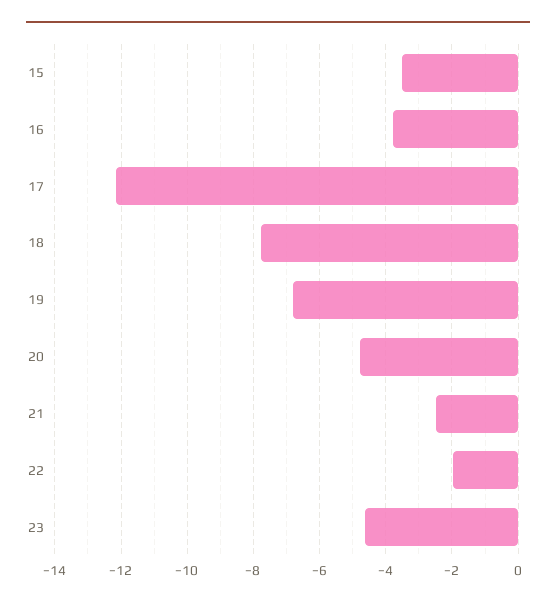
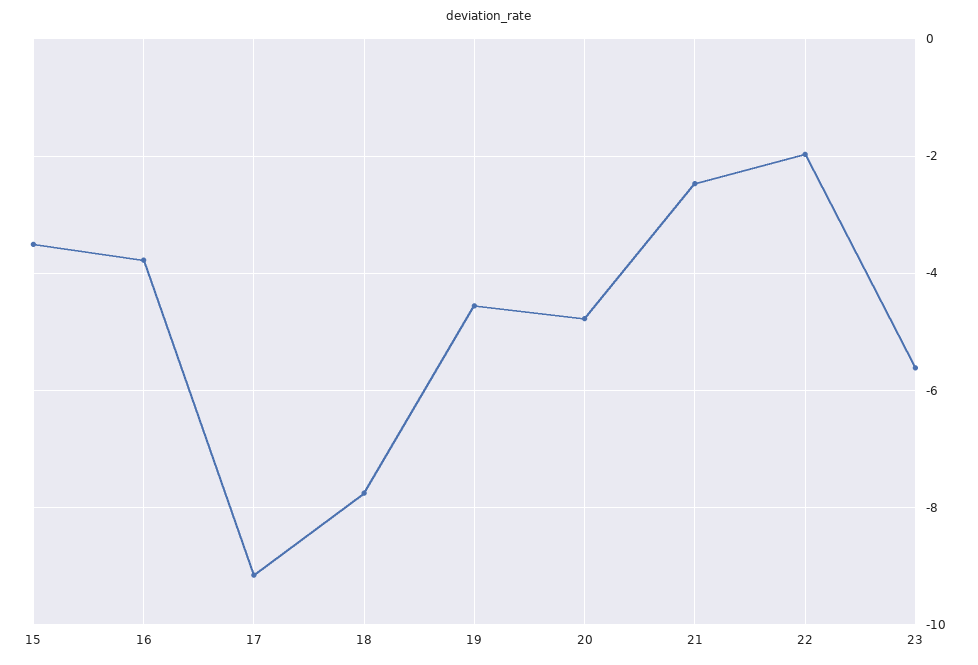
17: -12.2 -> -9.2
19: -6.8 -> -4.6
23: -4.6 -> -5.6

